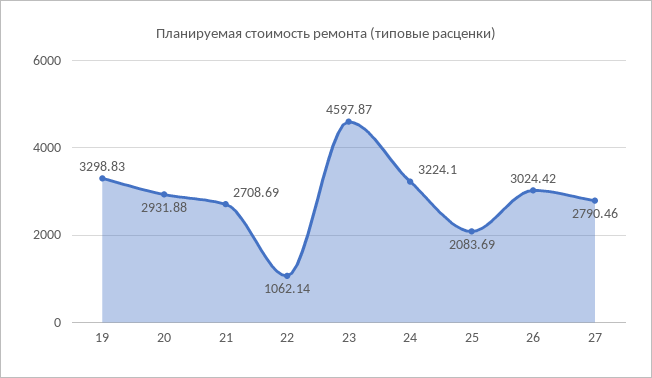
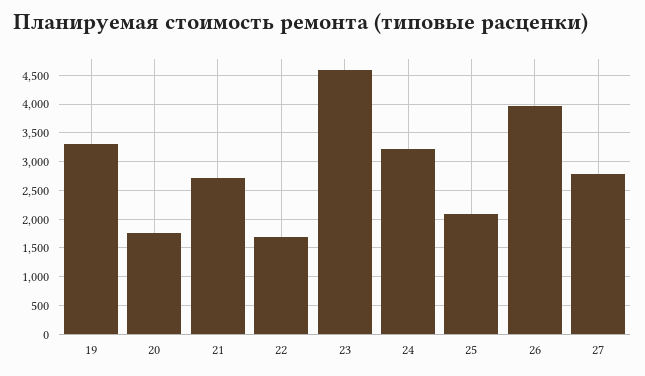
20: 2931.88 -> 1750
22: 1062.14 -> 1750
26: 3024.42 -> 4000

